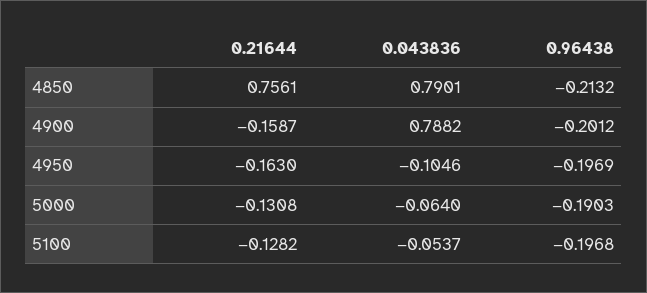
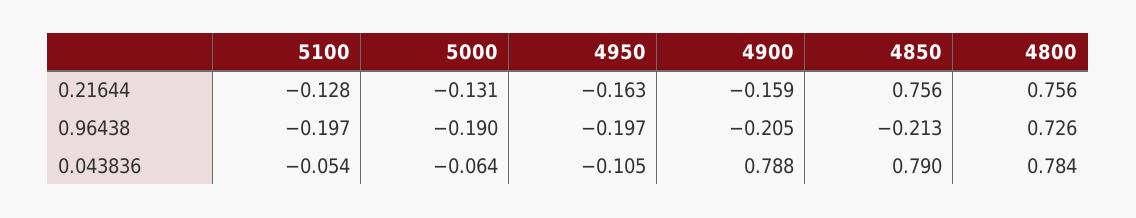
0.96438, 4900: -0.2012 -> -0.205
0.21644, 4800: none -> 0.756
0.96438, 4800: none -> 0.726
0.043836, 4800: none -> 0.784

